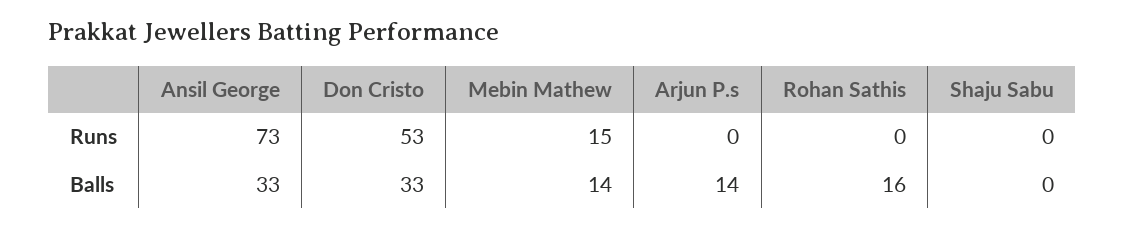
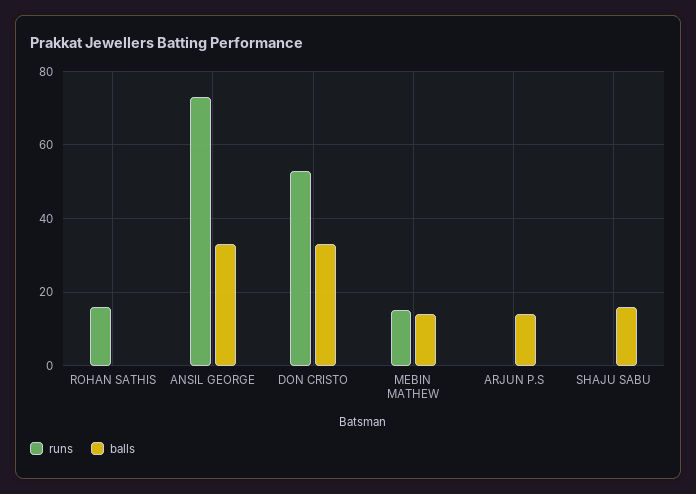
Runs, Rohan Sathis: 0 -> 15
Balls, Rohan Sathis: 16 -> 0
Balls, Shaju Sabu: 0 -> 15

